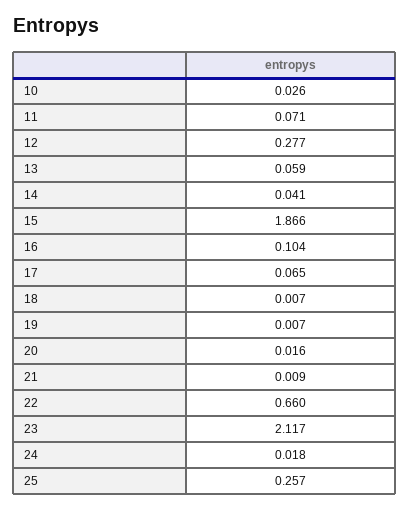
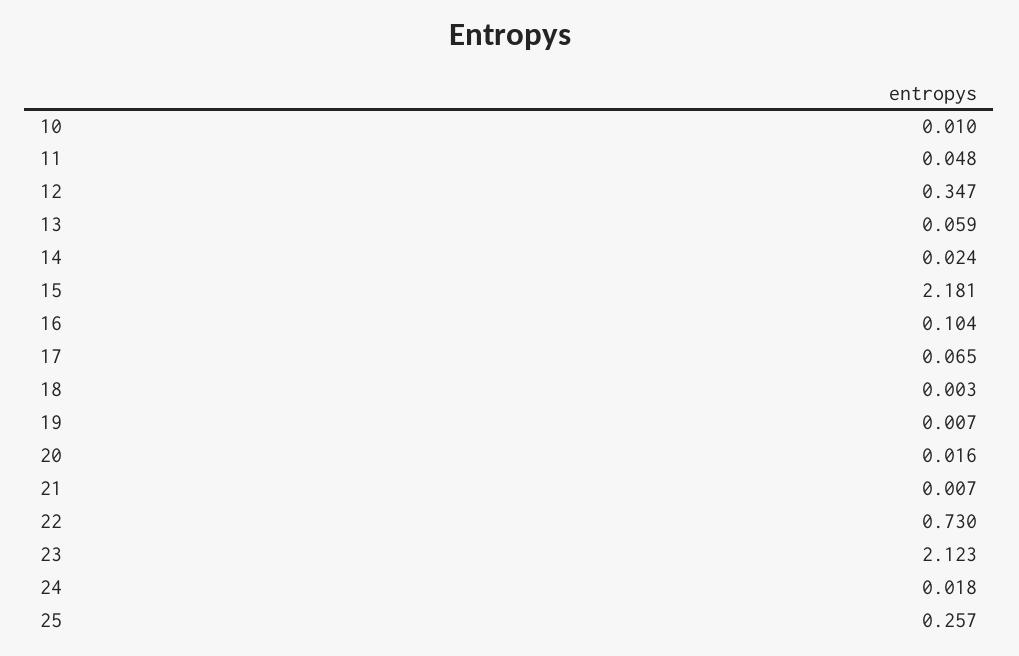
10: 0.026 -> 0.01
11: 0.071 -> 0.048
12: 0.277 -> 0.347
14: 0.041 -> 0.024
15: 1.866 -> 2.181
18: 0.007 -> 0.003
21: 0.009 -> 0.007
22: 0.66 -> 0.73
23: 2.117 -> 2.123

